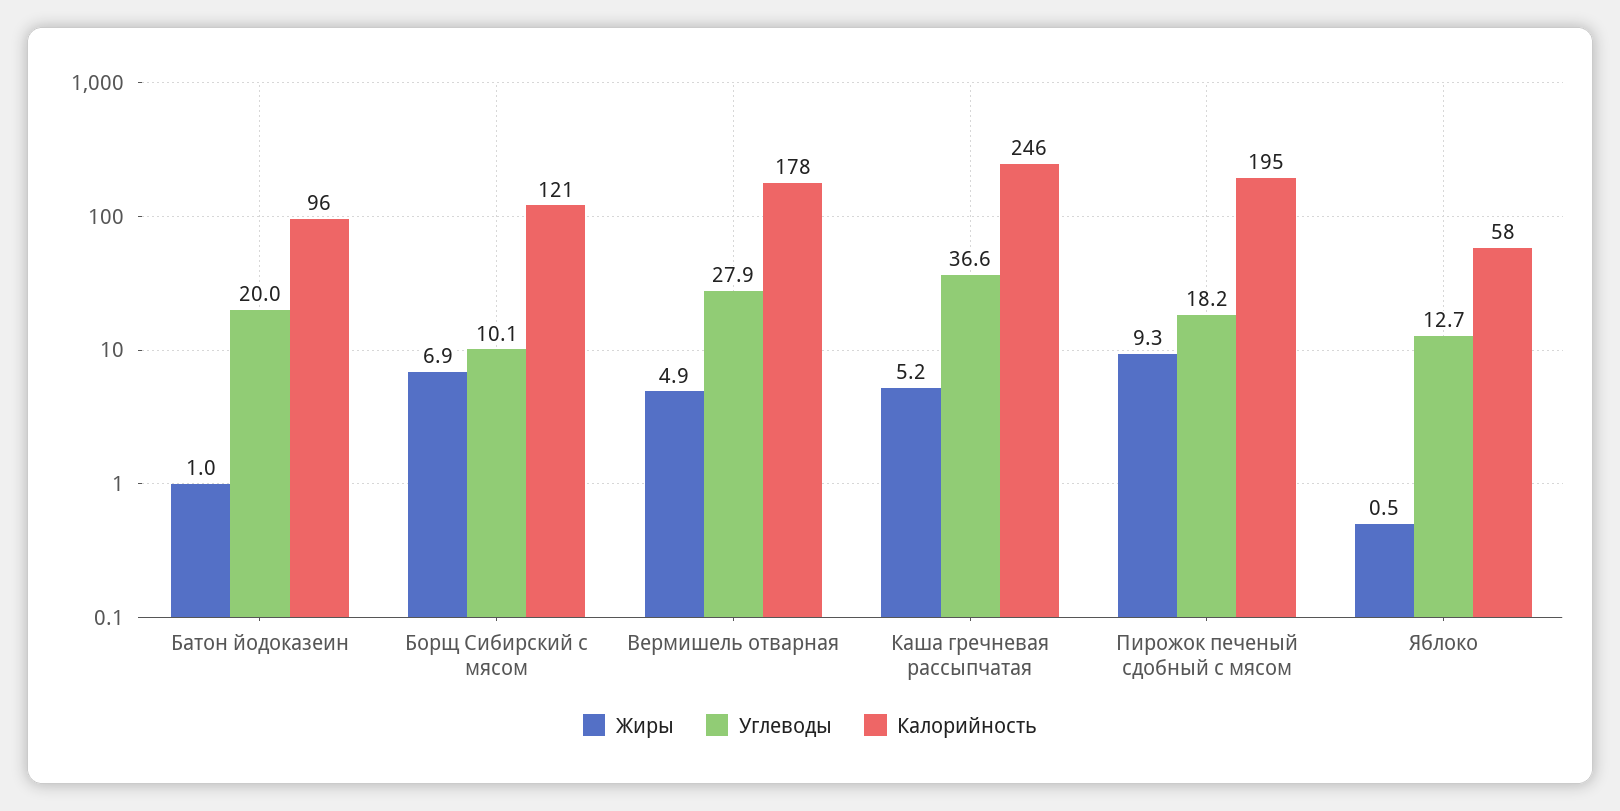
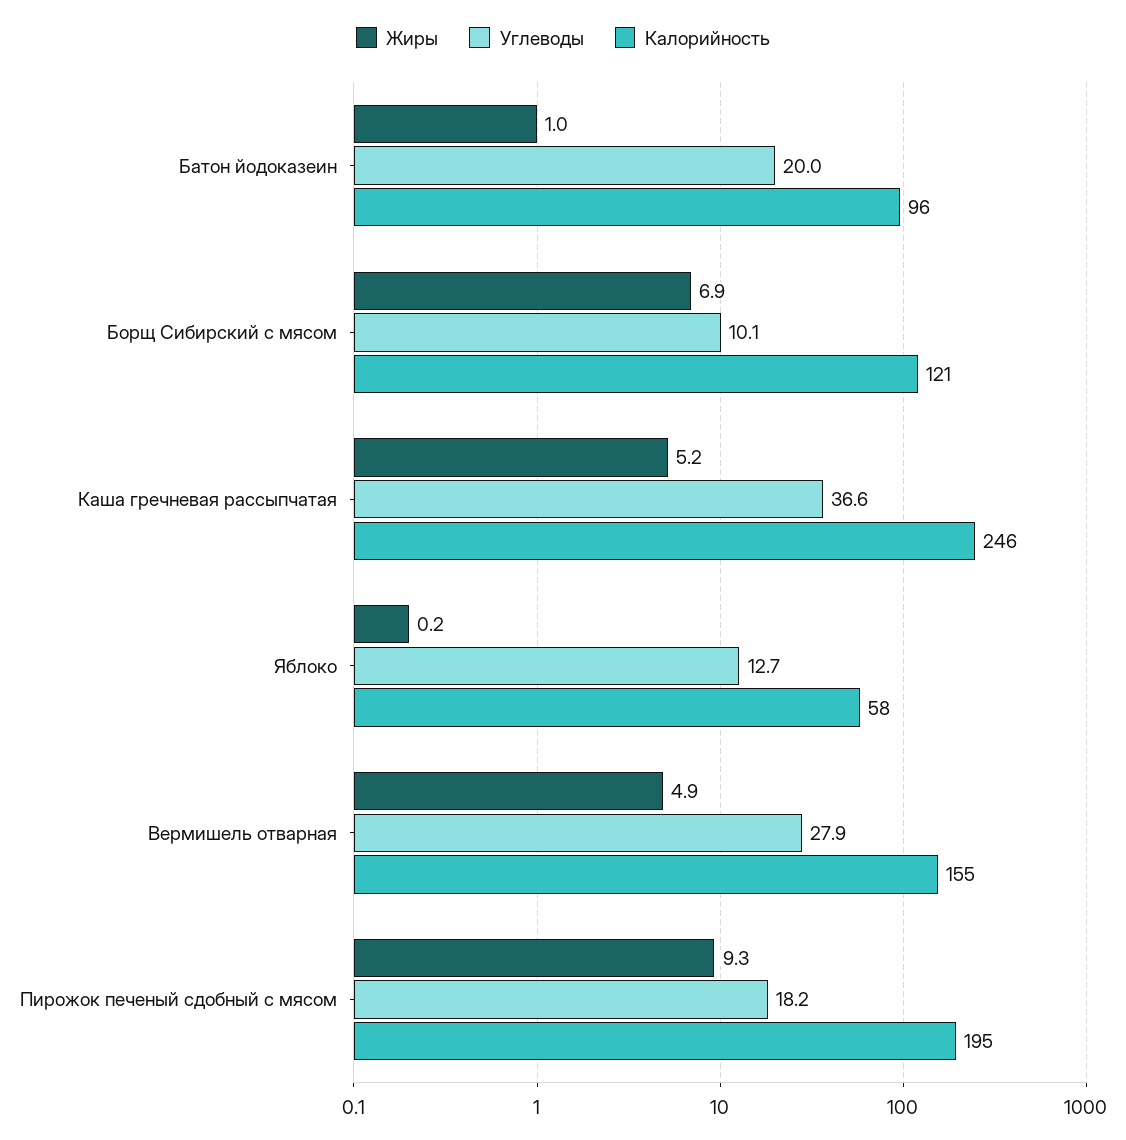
Калорийность, Вермишель отварная: 178 -> 155
Жиры, Яблоко: 0.5 -> 0.2

